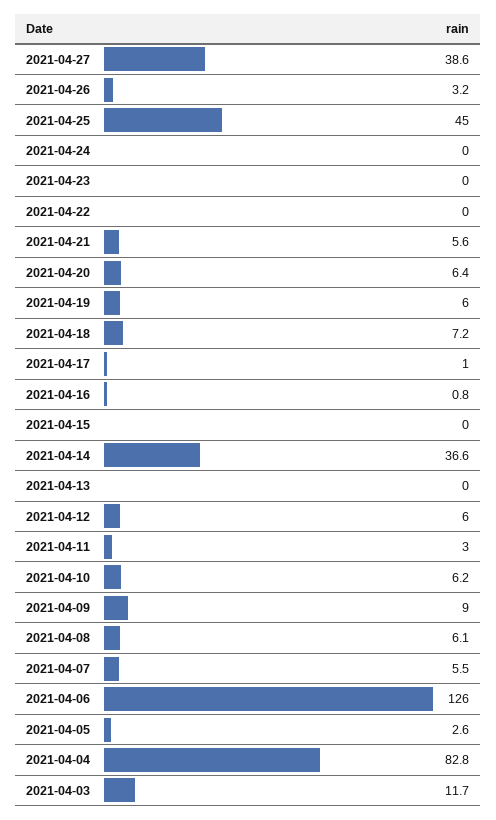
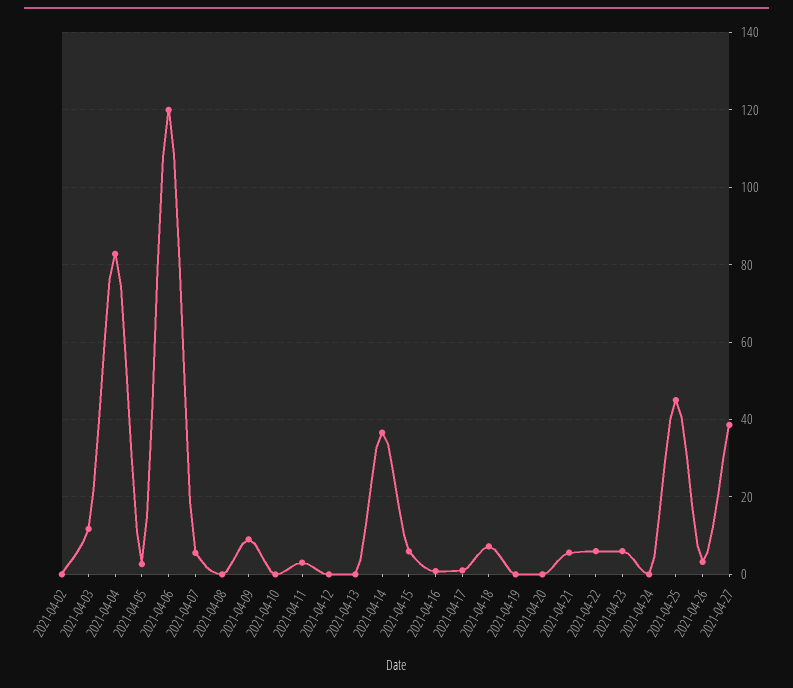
2021-04-23: 0 -> 6
2021-04-22: 0 -> 6
2021-04-20: 6.4 -> 0
2021-04-19: 6 -> 0
2021-04-15: 0 -> 6
2021-04-12: 6 -> 0
2021-04-10: 6.2 -> 0
2021-04-08: 6.1 -> 0
2021-04-06: 126 -> 120
2021-04-02: none -> 0

